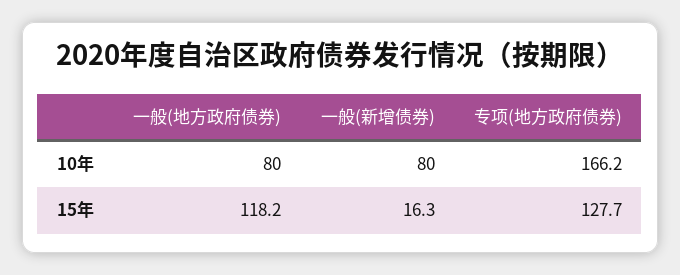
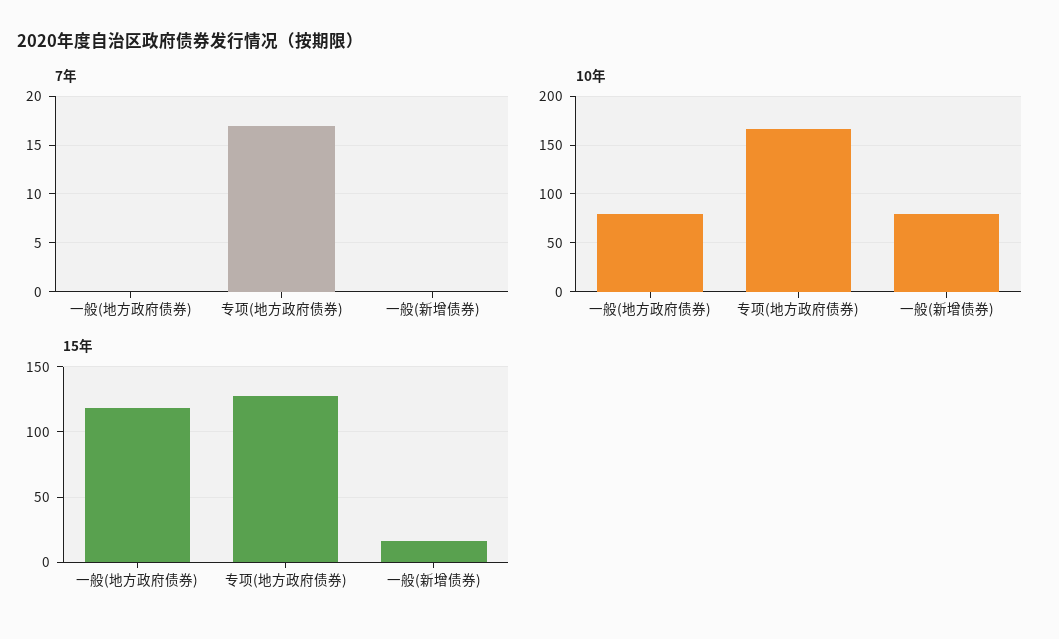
7年, 一般(地方政府债券): none -> 0
7年, 专项(地方政府债券): none -> 17
7年, 一般(新增债券): none -> 0

